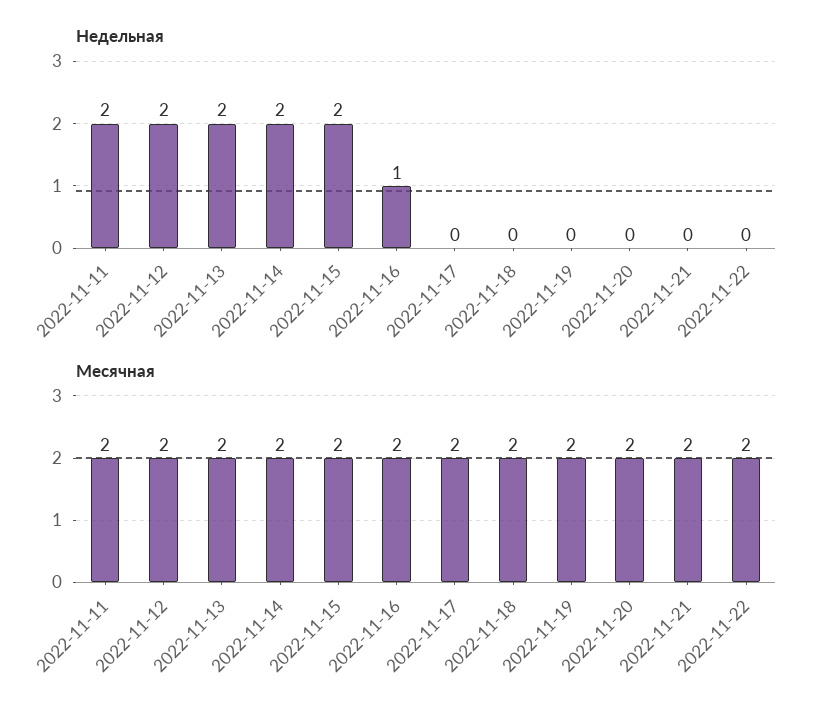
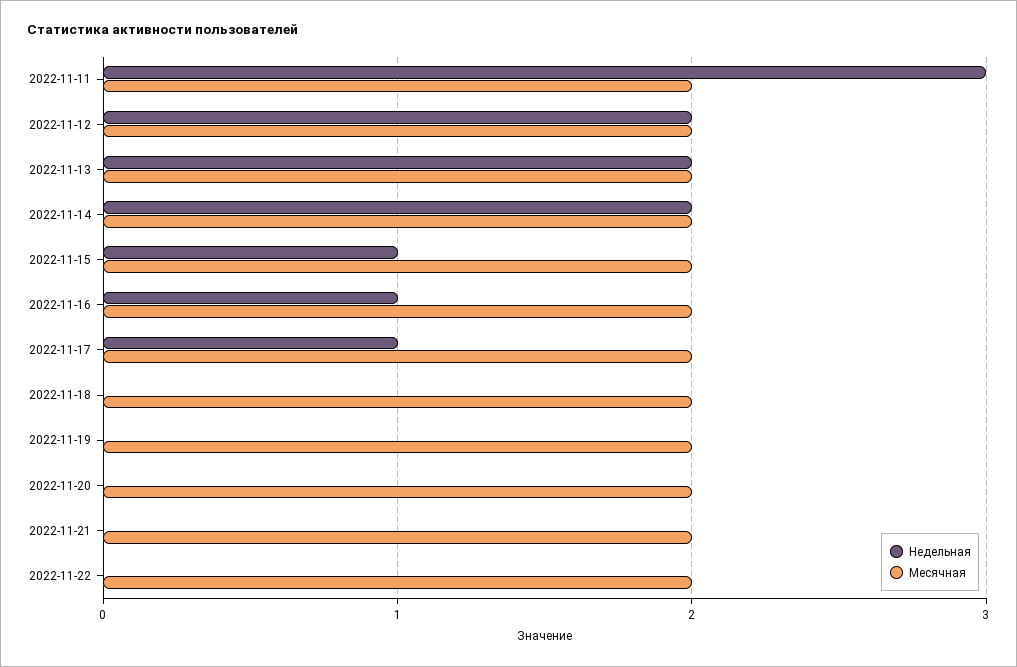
Недельная, 2022-11-11: 2 -> 3
Недельная, 2022-11-15: 2 -> 1
Недельная, 2022-11-17: 0 -> 1

